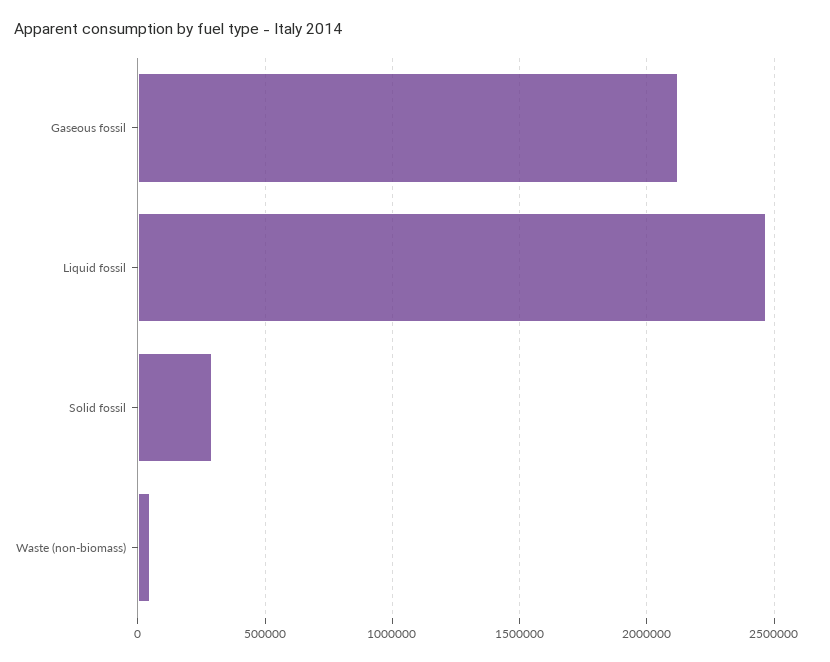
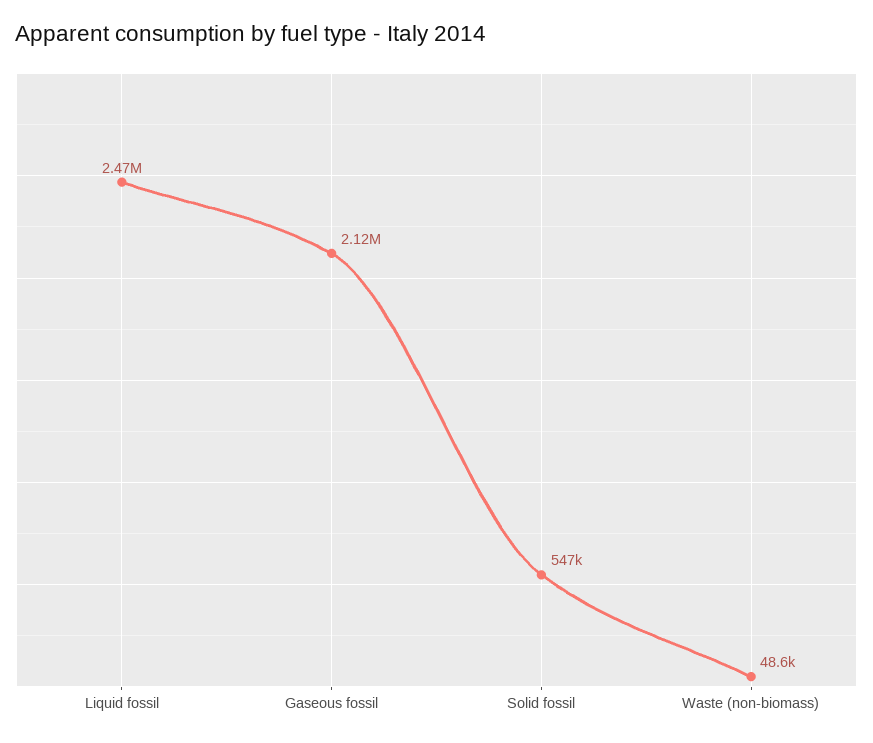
Solid fossil: 300000 -> 547000

